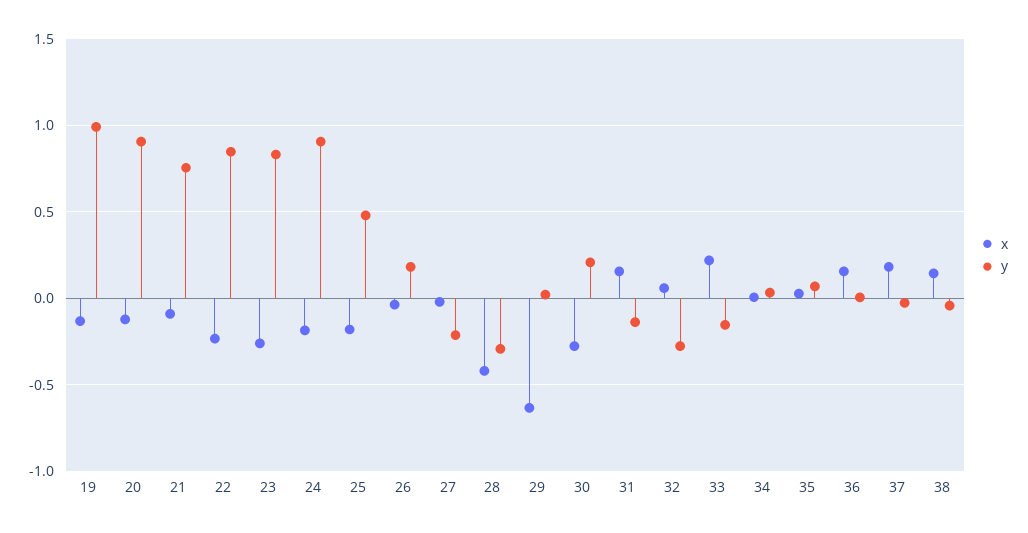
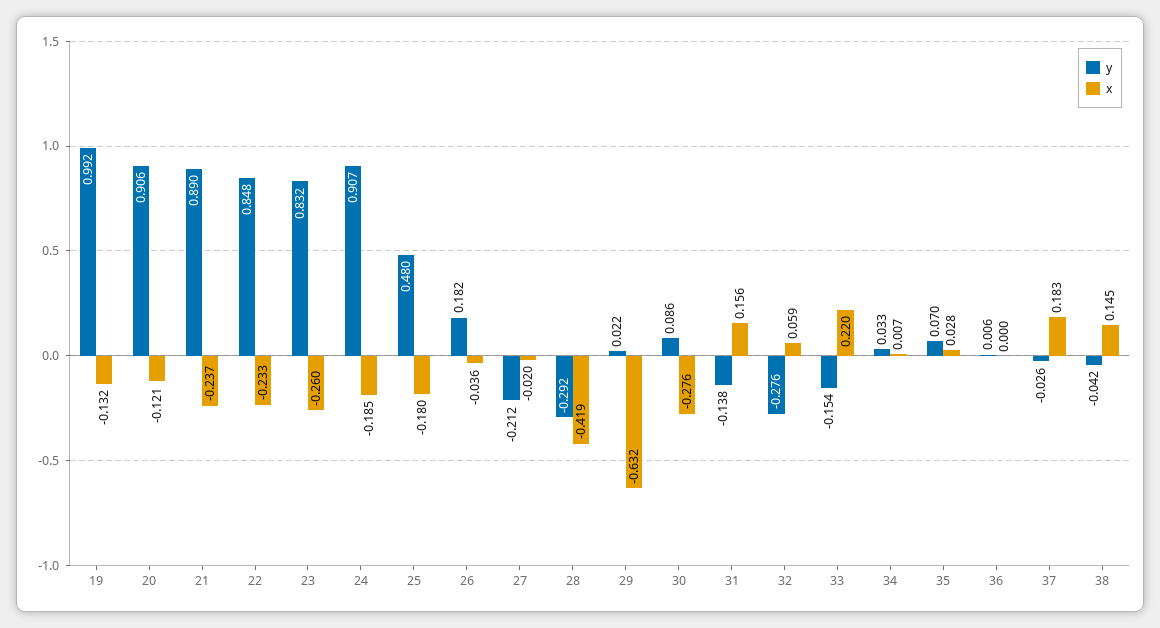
x, 21: -0.1 -> -0.237
y, 21: 0.75 -> 0.89
y, 30: 0.2 -> 0.086
x, 36: 0.15 -> 0

